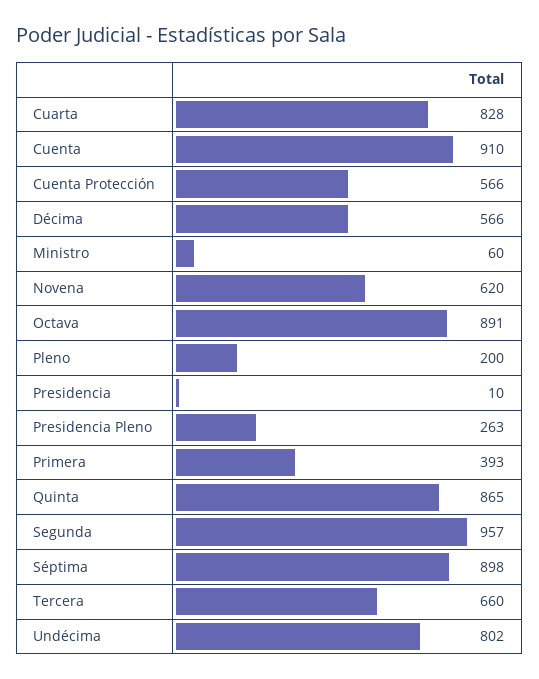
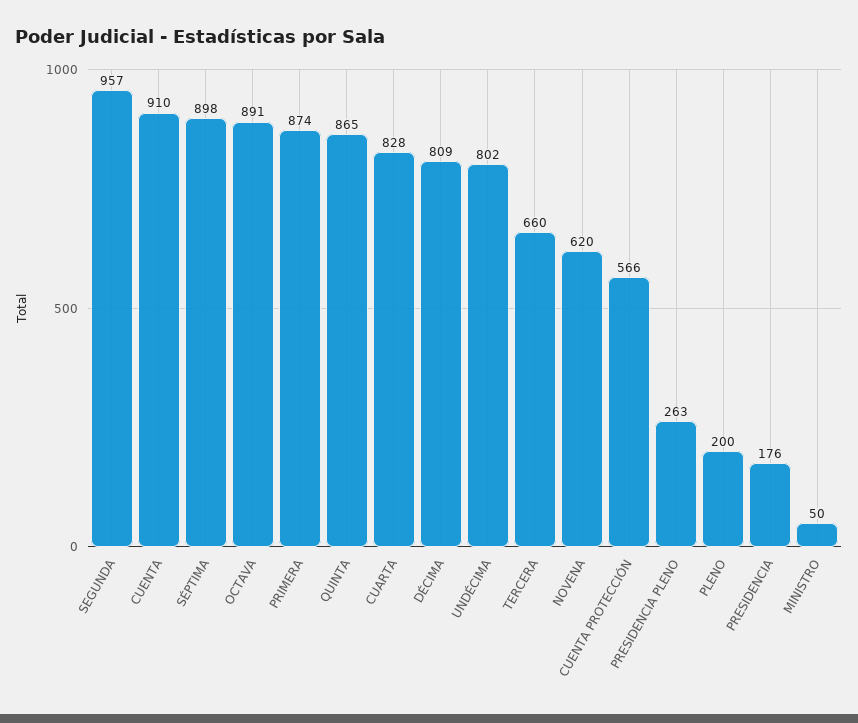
Décima: 566 -> 809
Ministro: 60 -> 50
Presidencia: 10 -> 176
Primera: 393 -> 874

